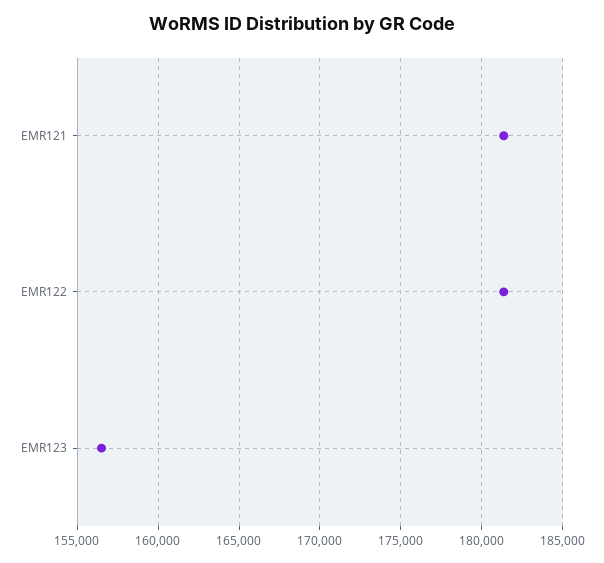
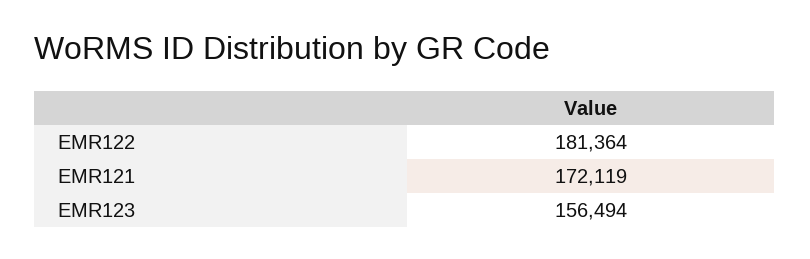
EMR121: 181500 -> 172119

